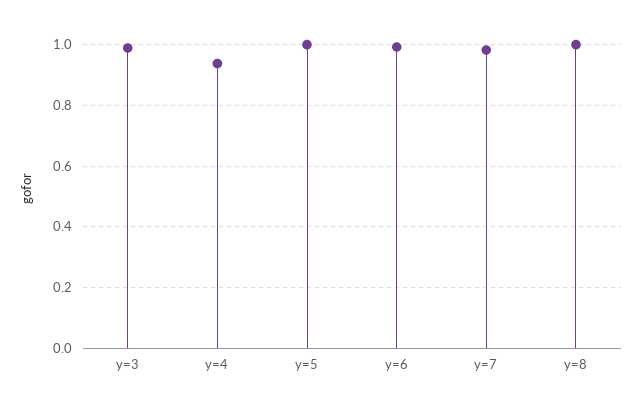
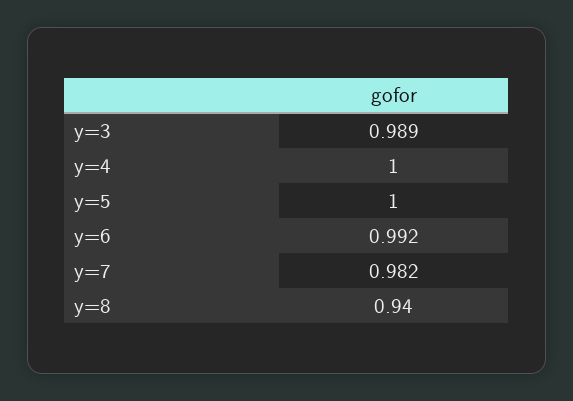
y=4: 0.94 -> 1
y=8: 1 -> 0.94

